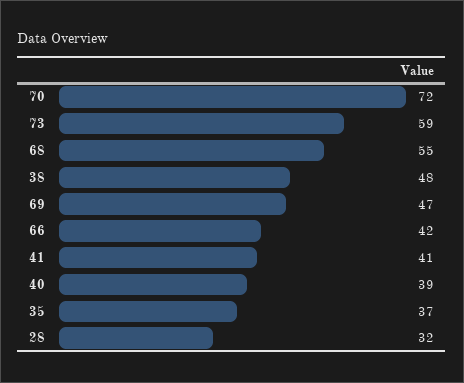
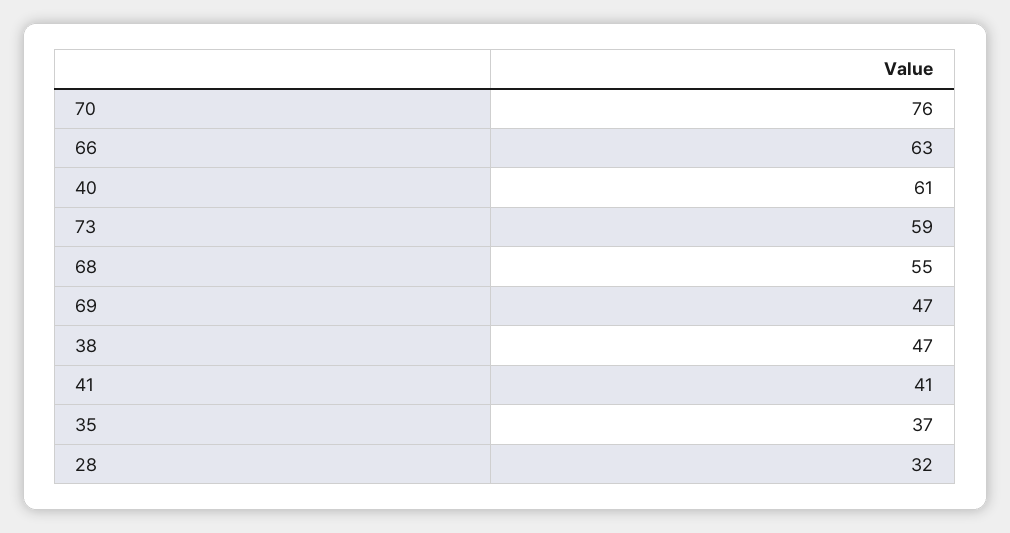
70: 72 -> 76
38: 48 -> 47
66: 42 -> 63
40: 39 -> 61

